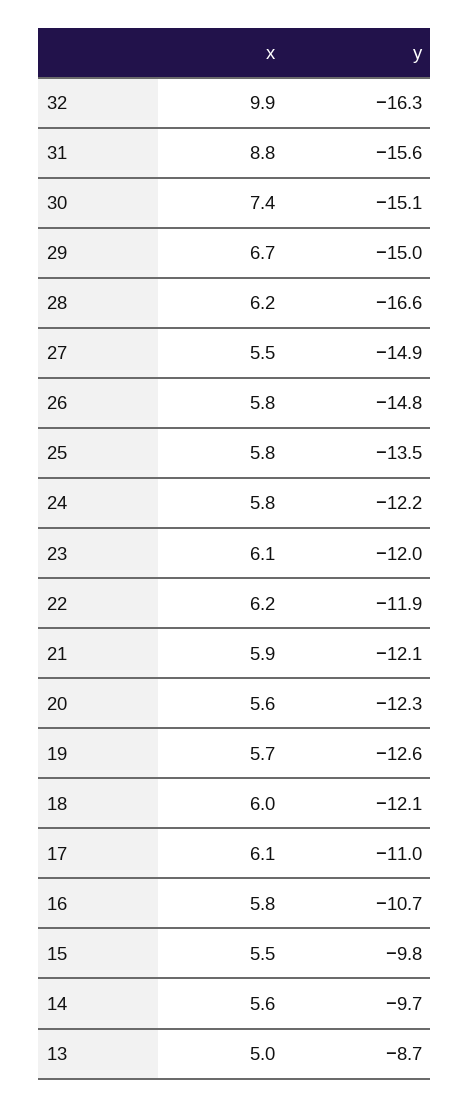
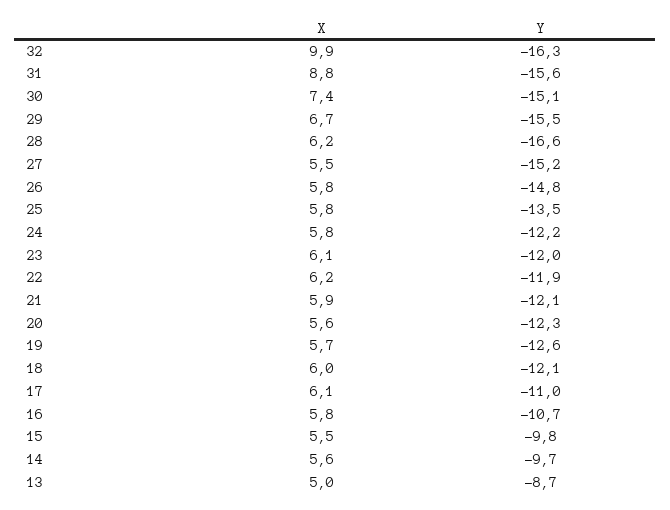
y, 29: -15 -> -15.5
y, 27: -14.9 -> -15.2

